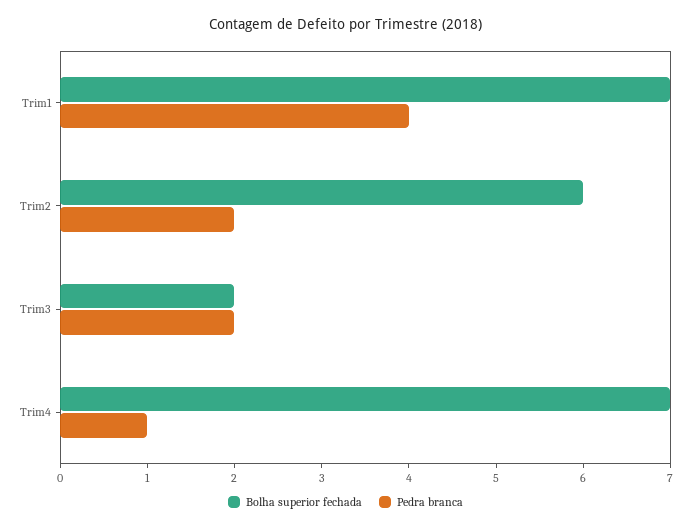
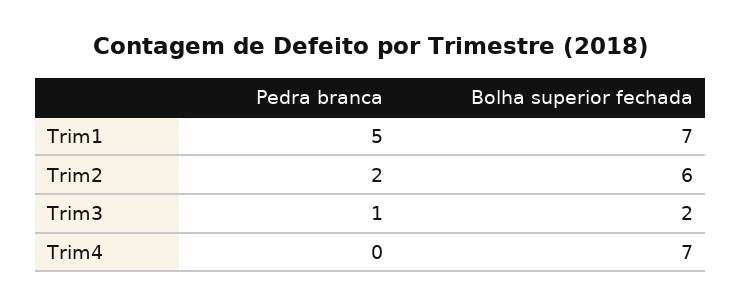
Pedra branca, Trim1: 4 -> 5
Pedra branca, Trim3: 2 -> 1
Pedra branca, Trim4: 1 -> 0

